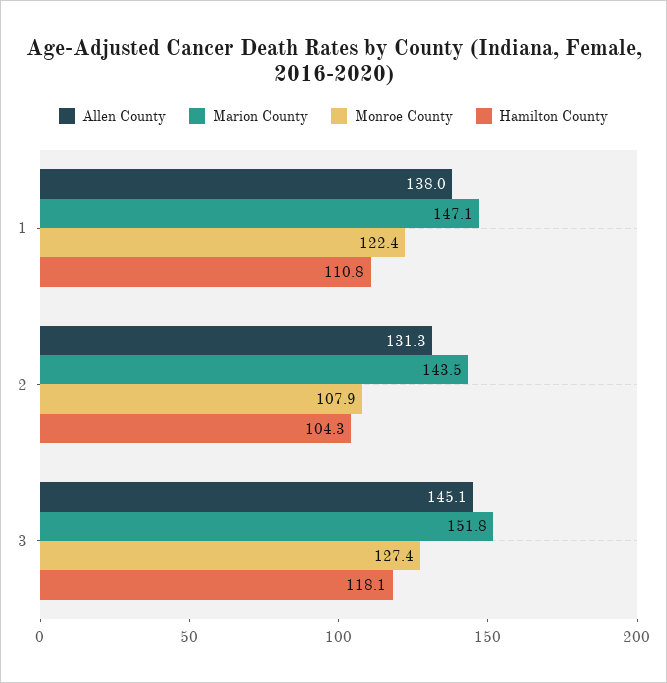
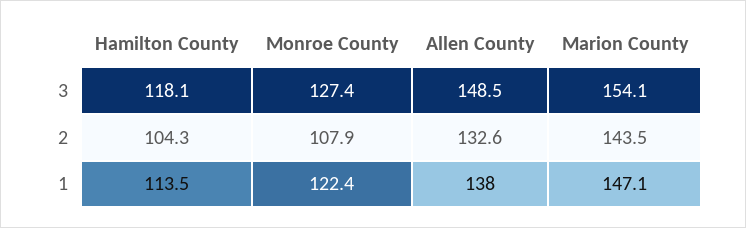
Hamilton County, 1: 110.8 -> 113.5
Allen County, 2: 131.3 -> 132.6
Allen County, 3: 145.1 -> 148.5
Marion County, 3: 151.8 -> 154.1

